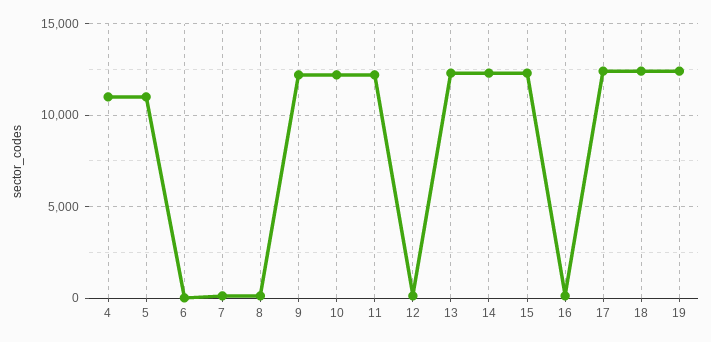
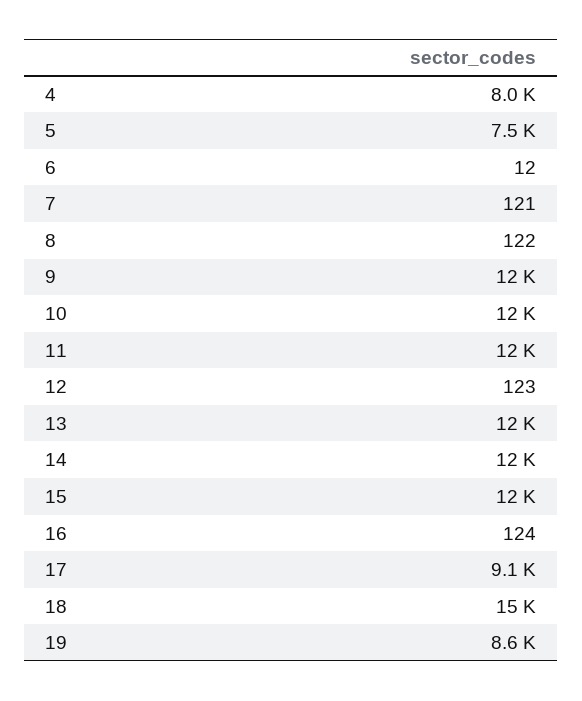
4: 11000 -> 8000
5: 11000 -> 7500
17: 12500 -> 9100
18: 12500 -> 15000
19: 12500 -> 8600

